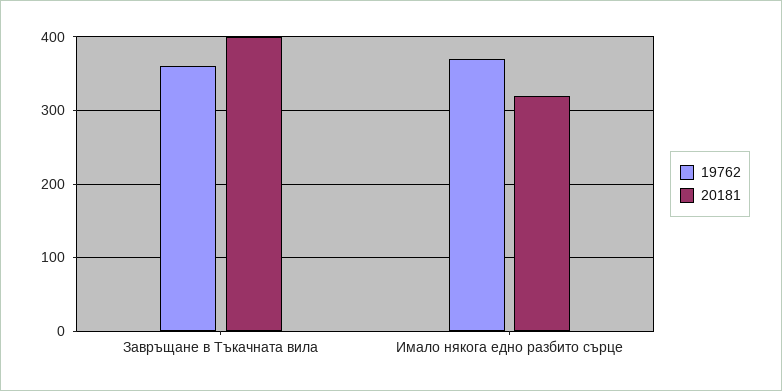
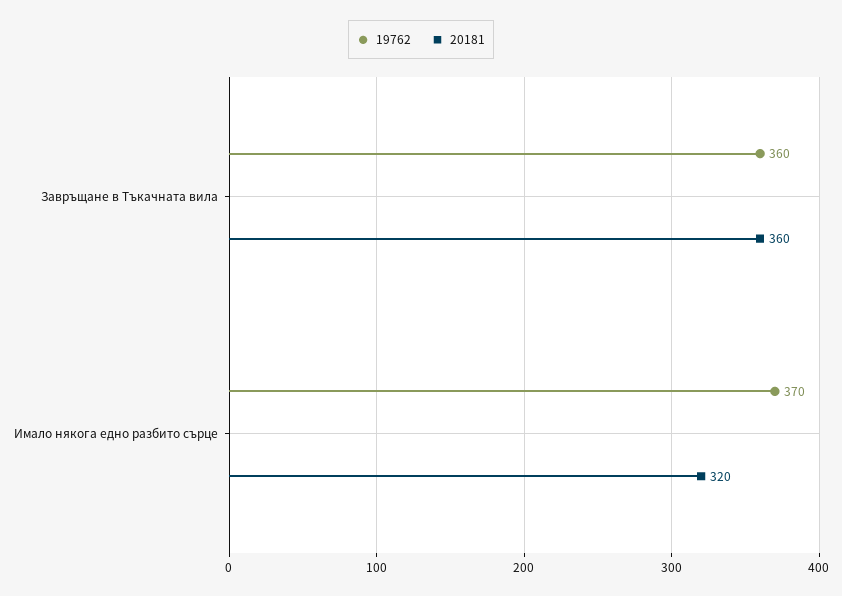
20181, Завръщане в Тъкачната вила: 400 -> 360

